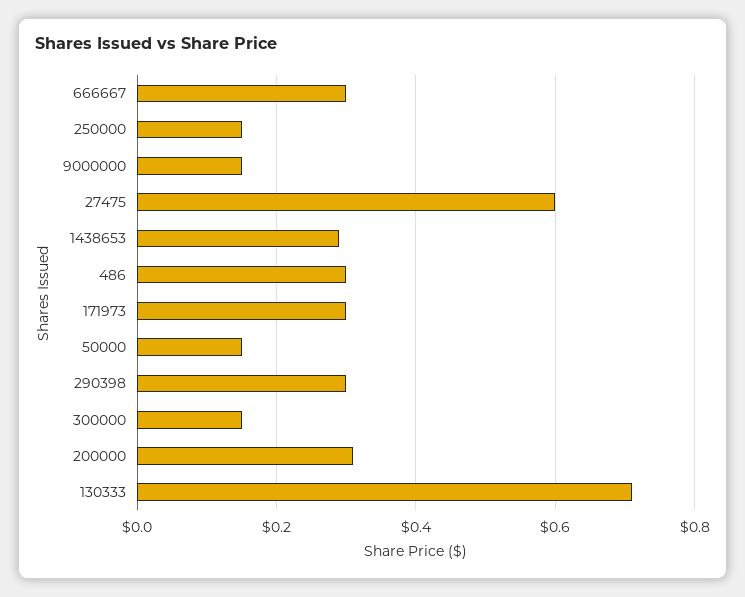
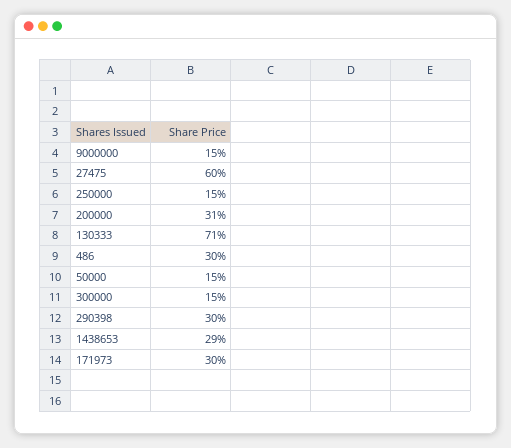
666667: 0.3 -> none

